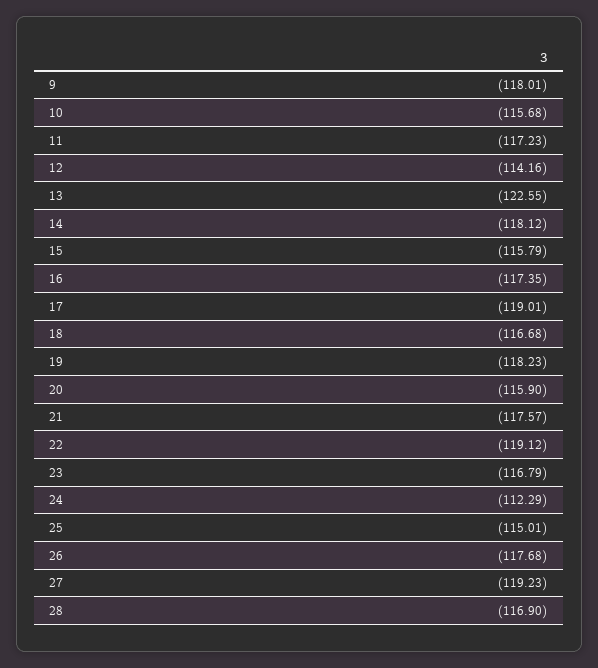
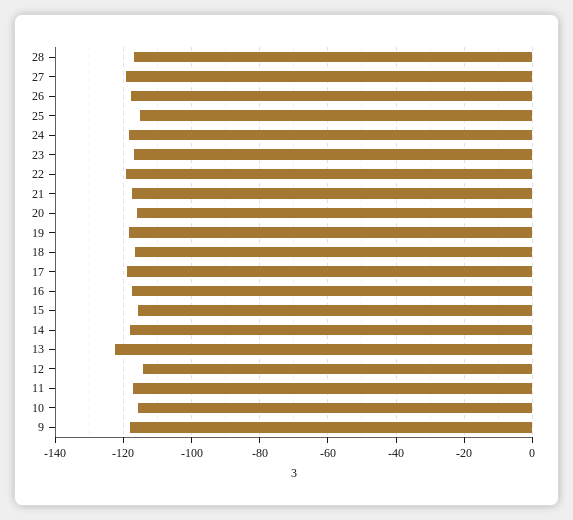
24: -112.29 -> -118

